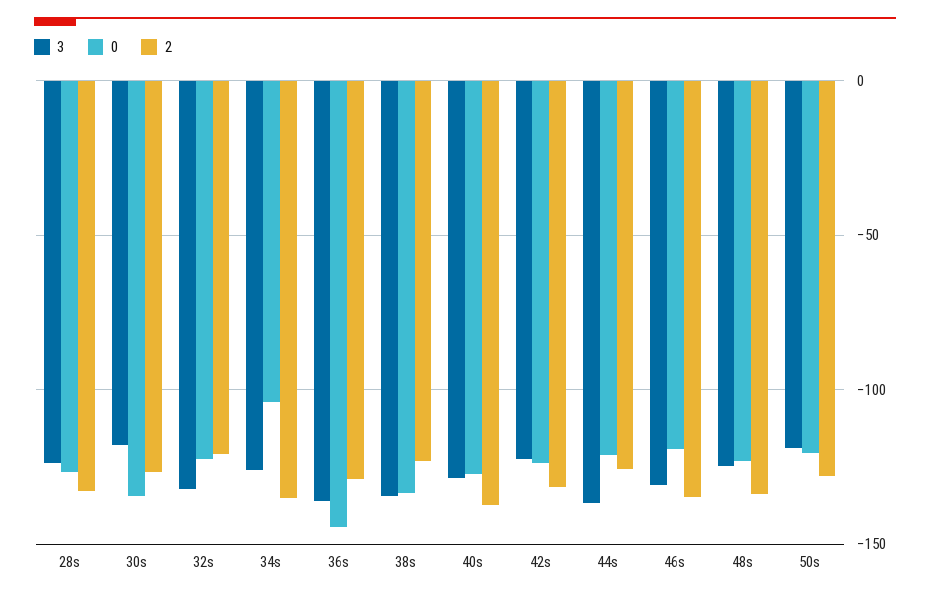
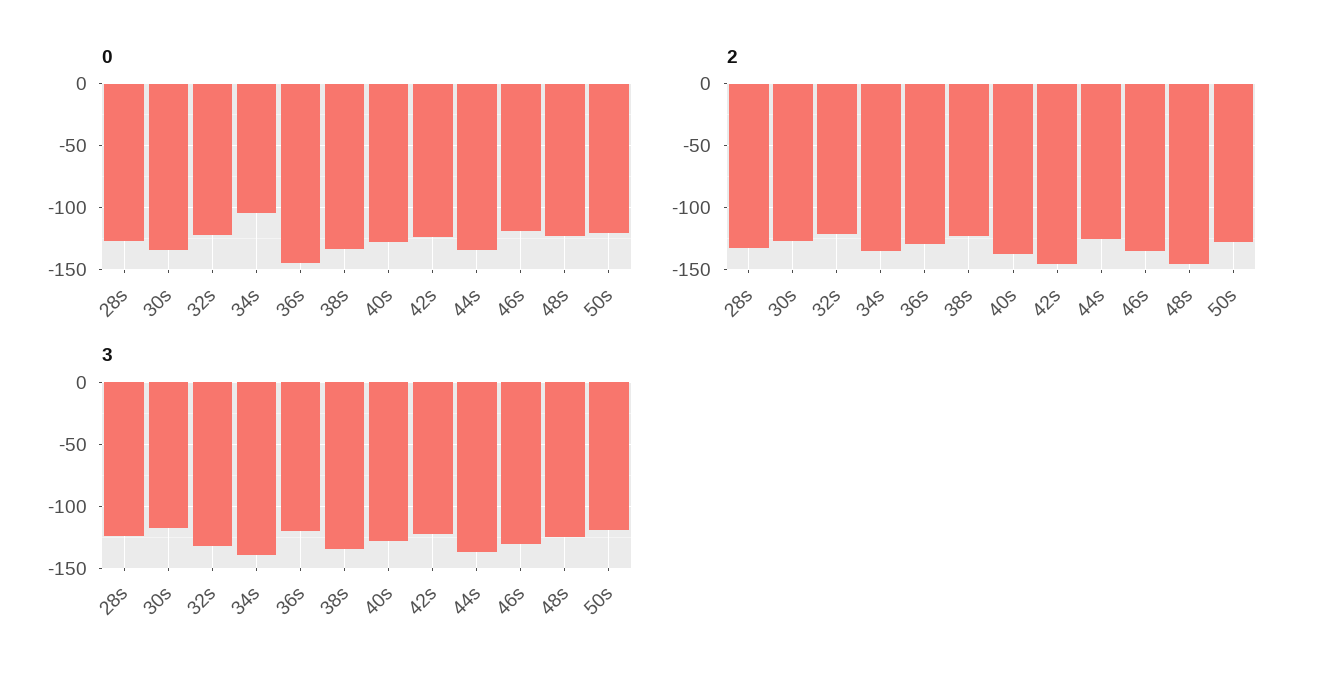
3, 34s: -125 -> -140
3, 36s: -135 -> -120
2, 42s: -130 -> -145
0, 44s: -120 -> -135
2, 48s: -135 -> -145

